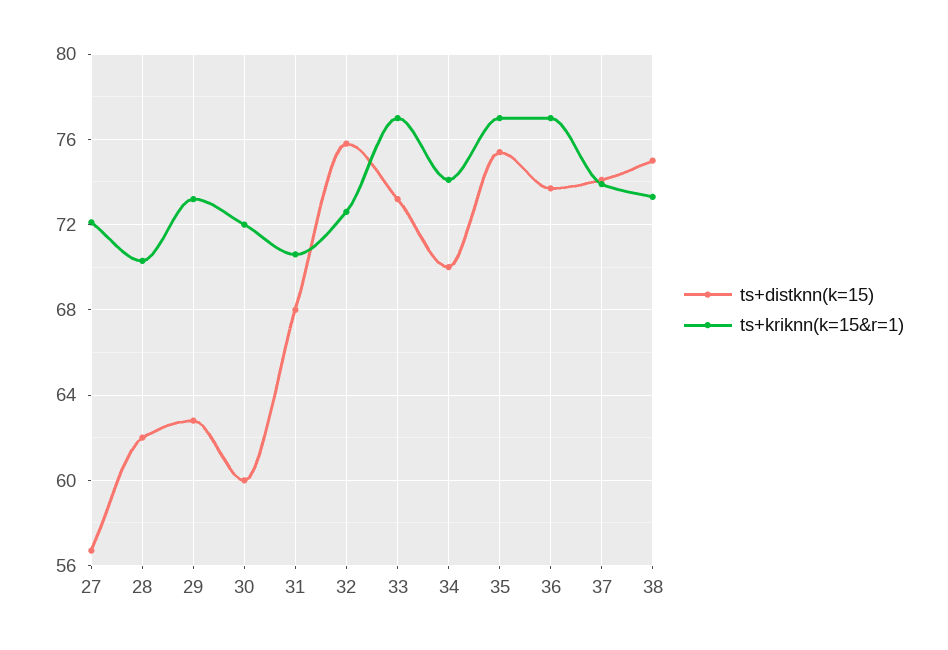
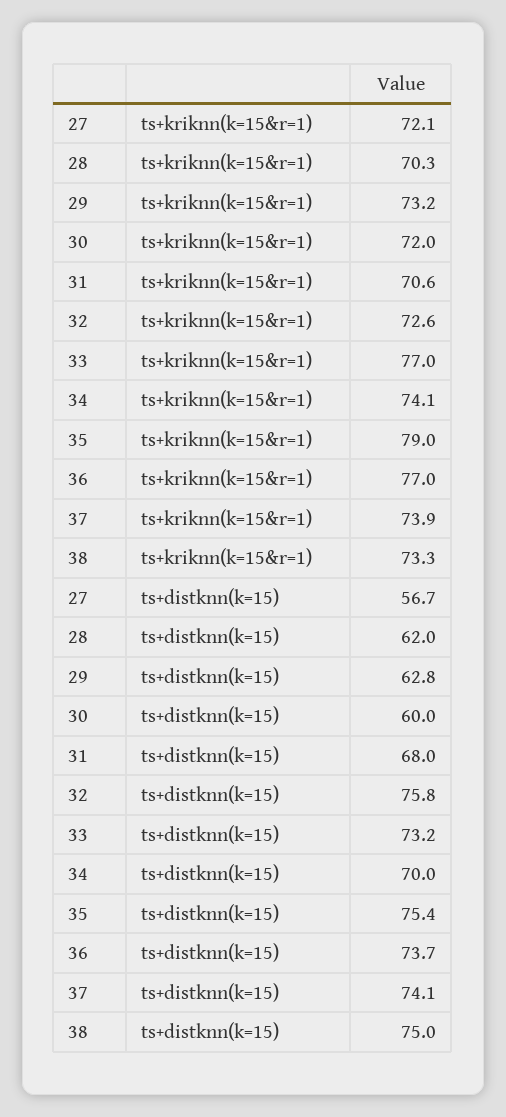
ts+kriknn(k=15&r=1), 35: 77 -> 79

